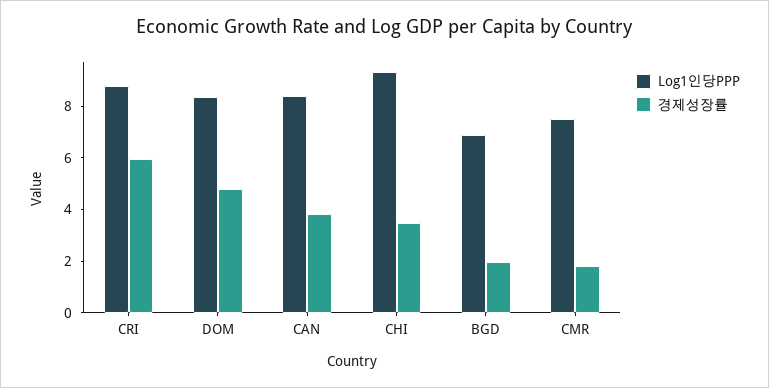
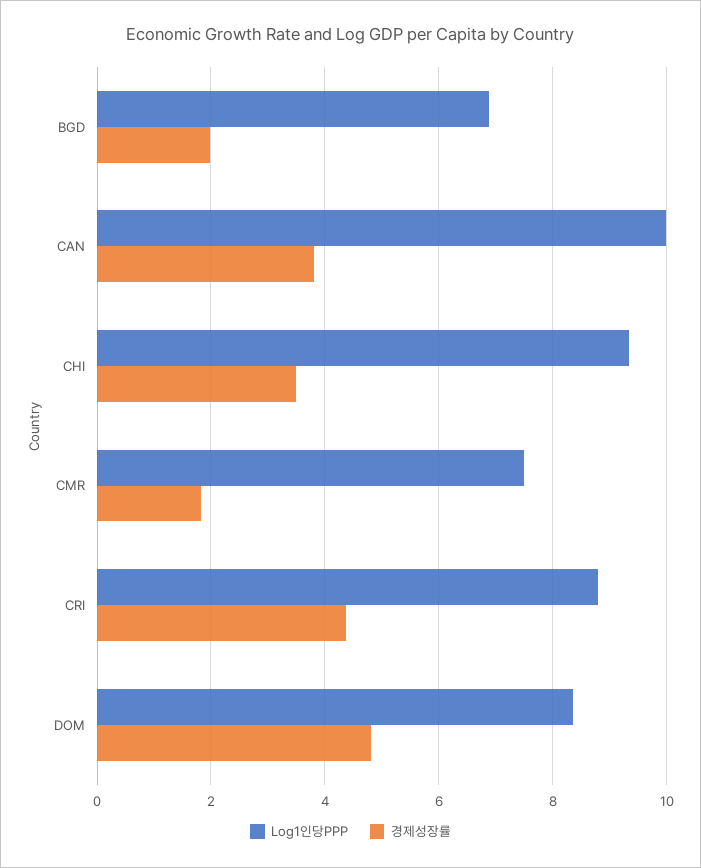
경제성장률, CRI: 6 -> 4.4
Log1인당PPP, CAN: 8.5 -> 10

